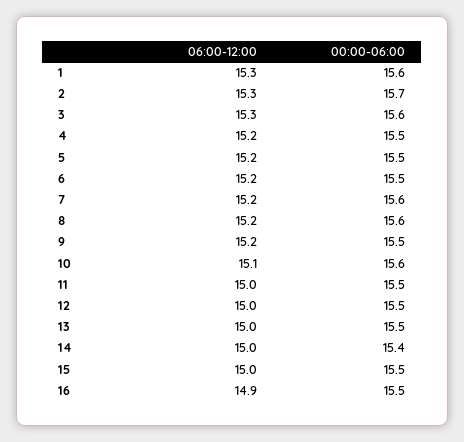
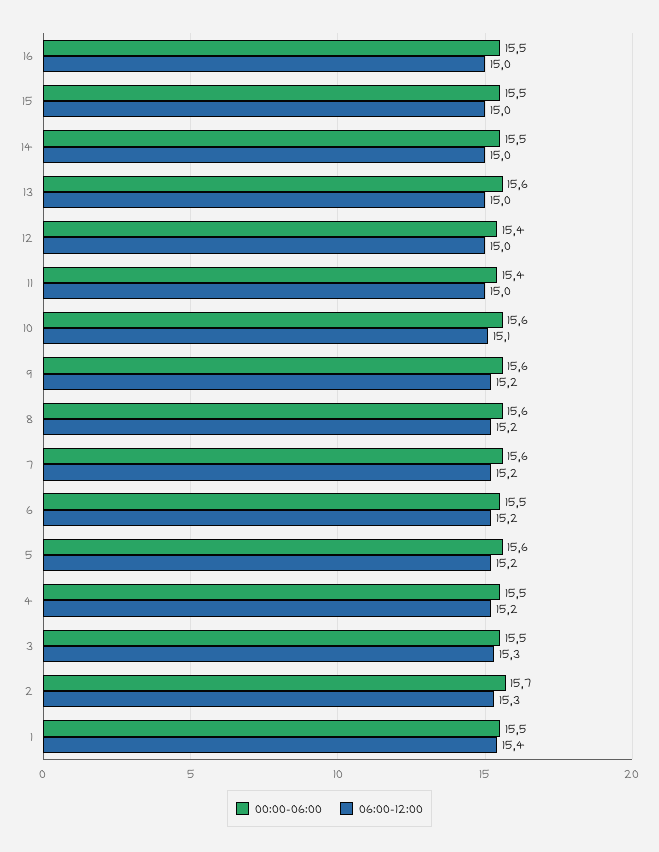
06:00-12:00, 1: 15.3 -> 15.4
00:00-06:00, 1: 15.6 -> 15.5
00:00-06:00, 3: 15.6 -> 15.5
00:00-06:00, 5: 15.5 -> 15.6
00:00-06:00, 9: 15.5 -> 15.6
00:00-06:00, 11: 15.5 -> 15.4
00:00-06:00, 12: 15.5 -> 15.4
00:00-06:00, 13: 15.5 -> 15.6
00:00-06:00, 14: 15.4 -> 15.5
06:00-12:00, 16: 14.9 -> 15

